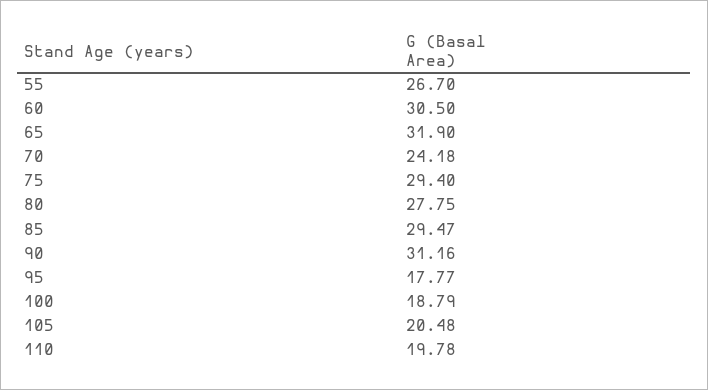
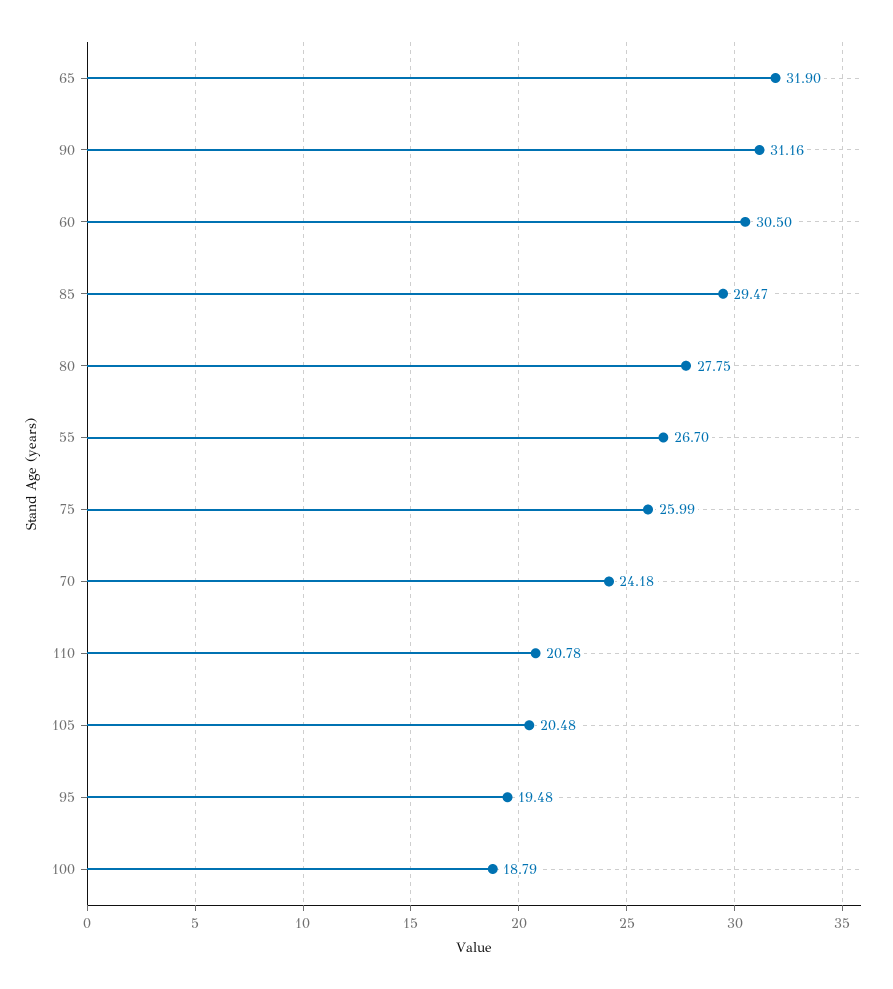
75: 29.4 -> 25.99
95: 17.77 -> 19.48
110: 19.78 -> 20.78

